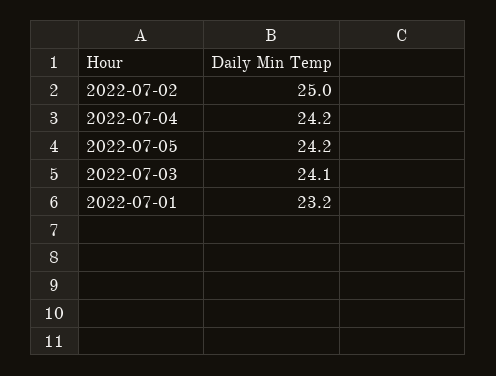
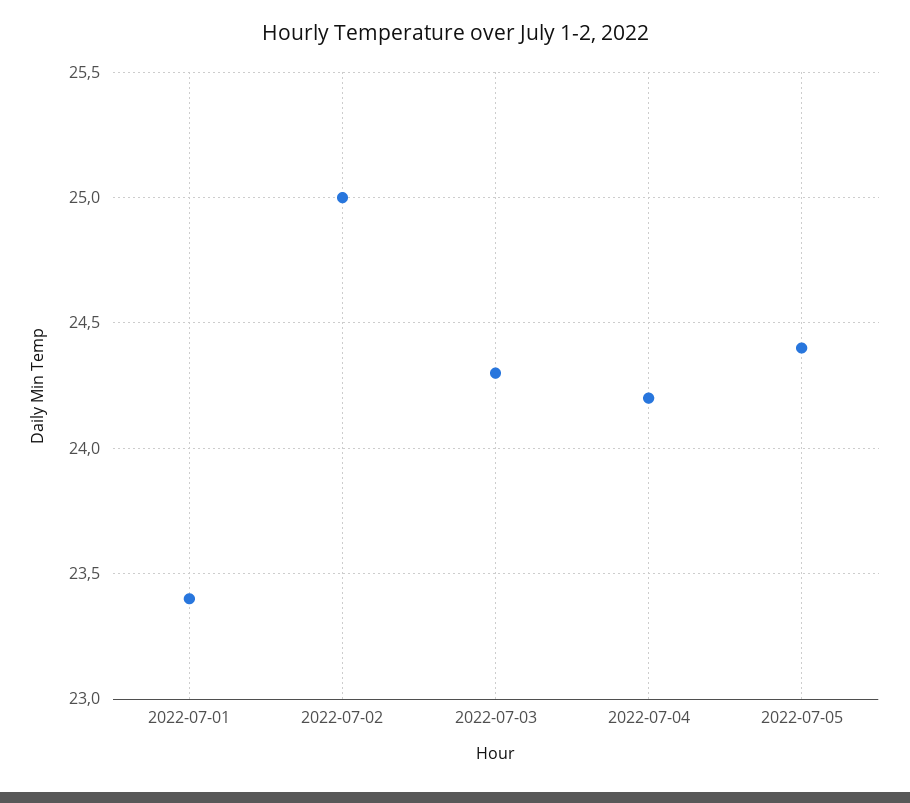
2022-07-05: 24.2 -> 24.4
2022-07-03: 24.1 -> 24.3
2022-07-01: 23.2 -> 23.4

